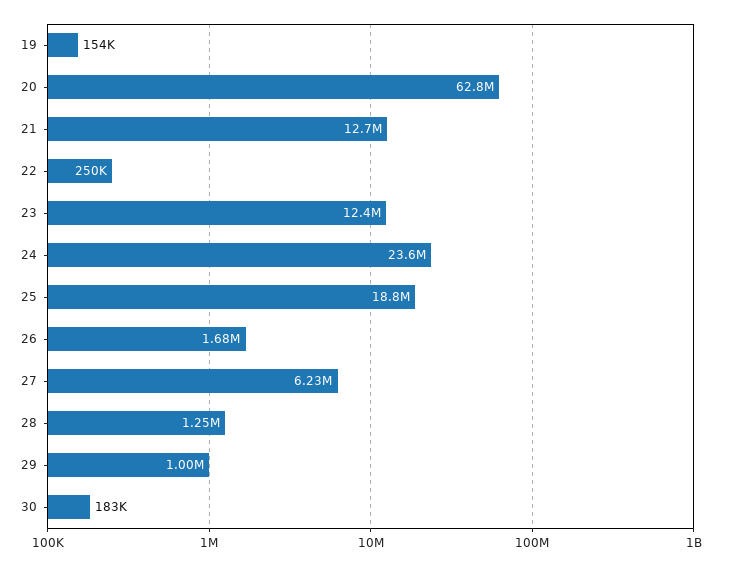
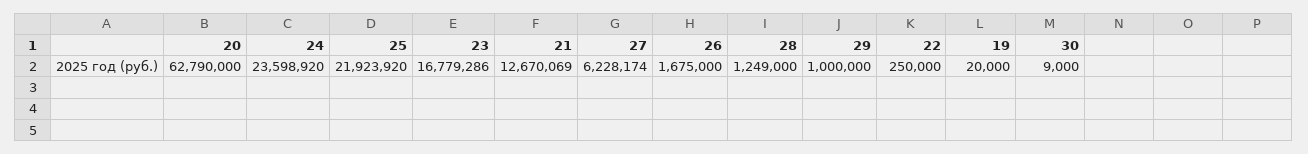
19: 154000 -> 20000
23: 12400000 -> 16779286
25: 18800000 -> 21923920
30: 183000 -> 9000

